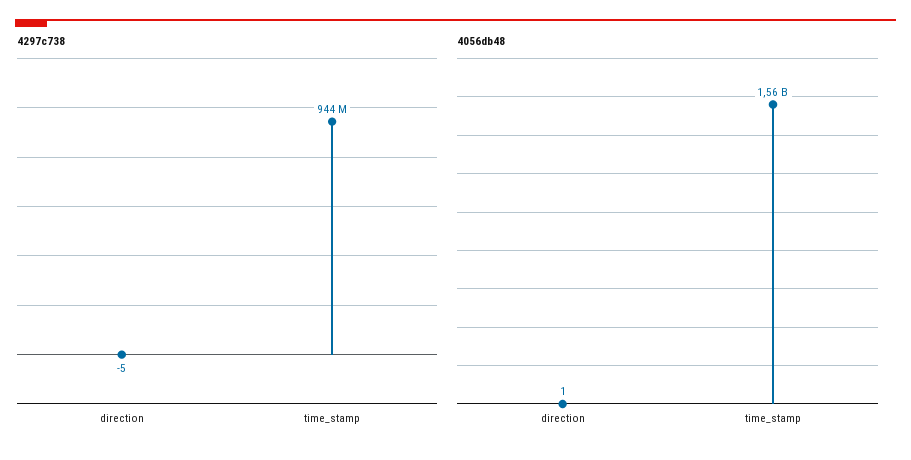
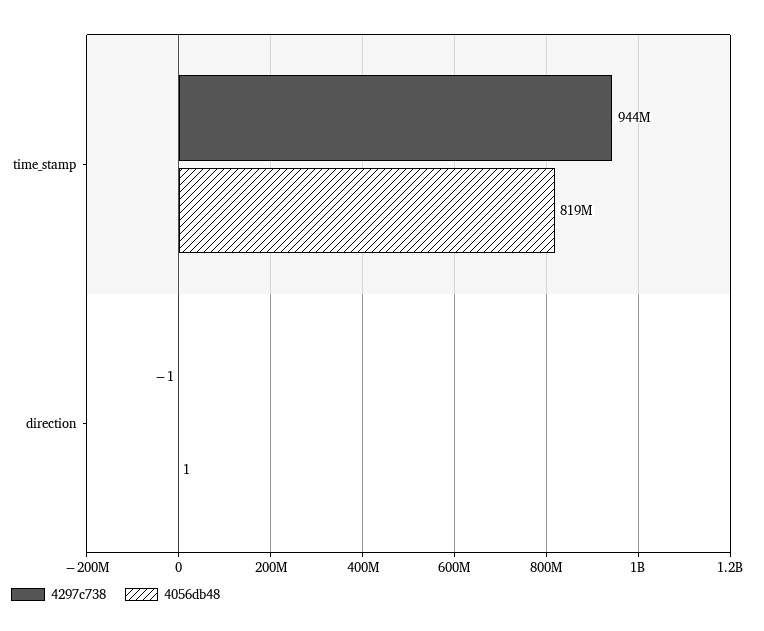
4297c738, direction: -5 -> -1
4056db48, time_stamp: 1560000000 -> 819000000

